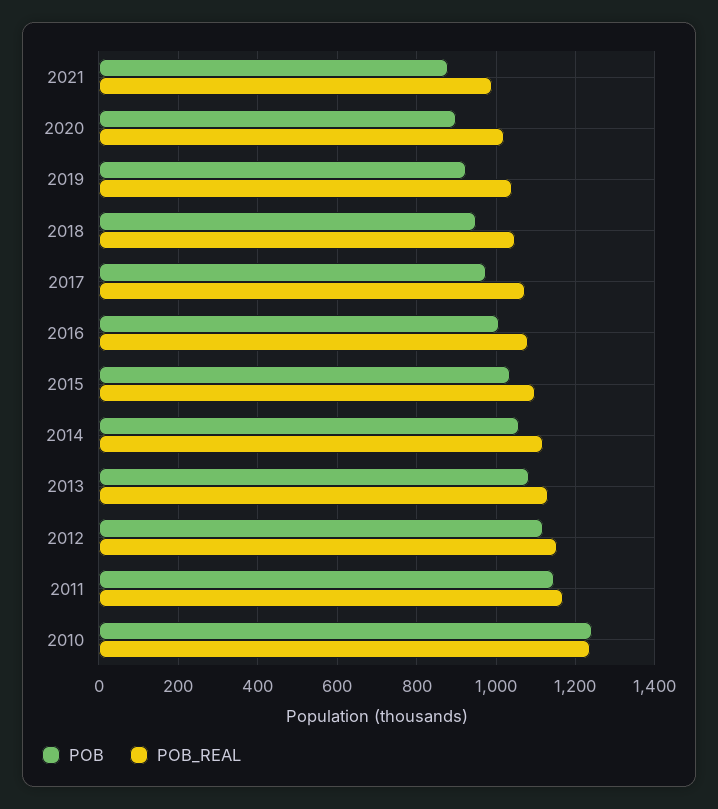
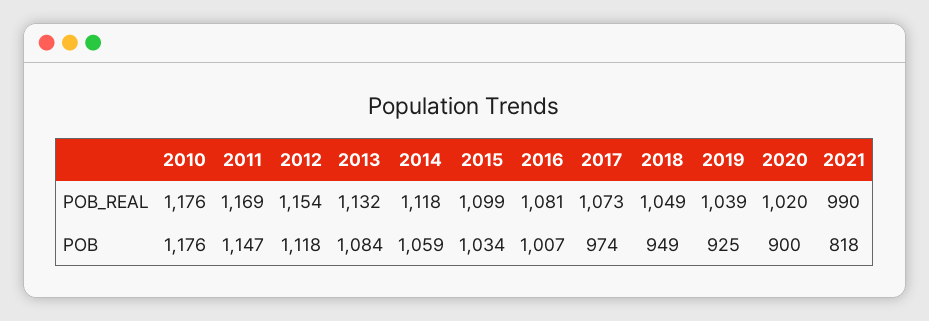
POB, 2021: 880 -> 818
POB, 2010: 1240 -> 1176
POB_REAL, 2010: 1240 -> 1176

